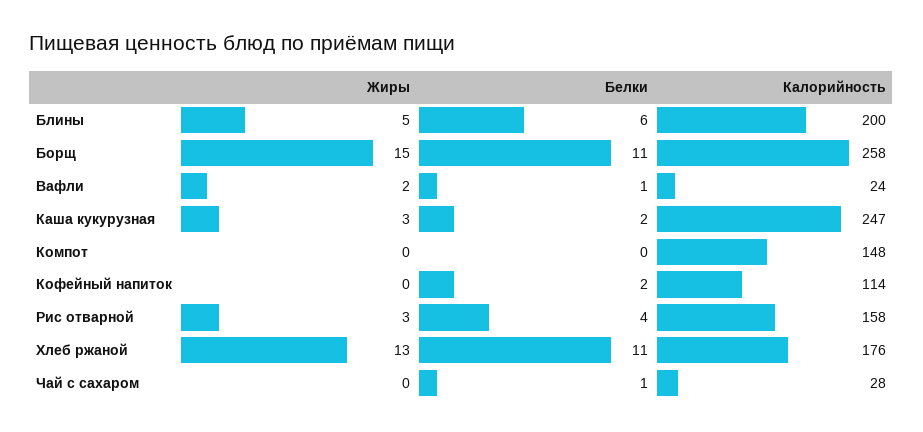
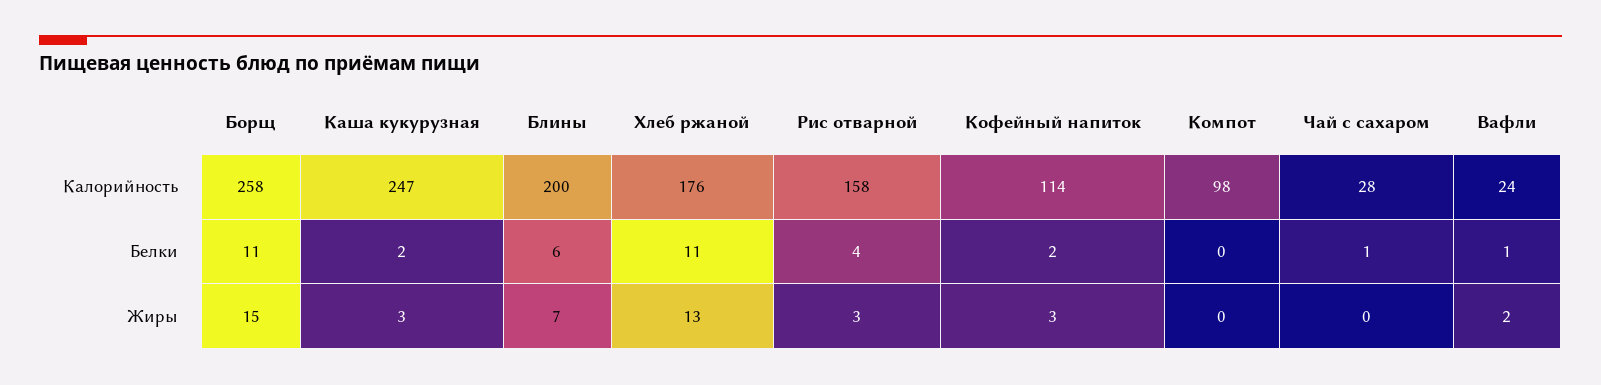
Жиры, Блины: 5 -> 7
Калорийность, Компот: 148 -> 98
Жиры, Кофейный напиток: 0 -> 3

